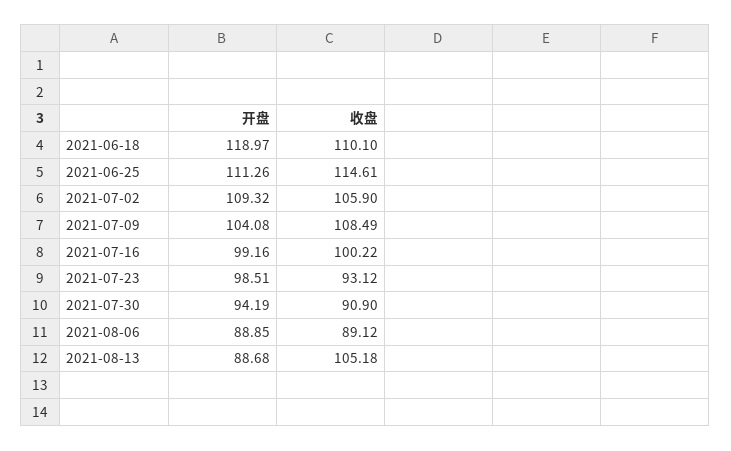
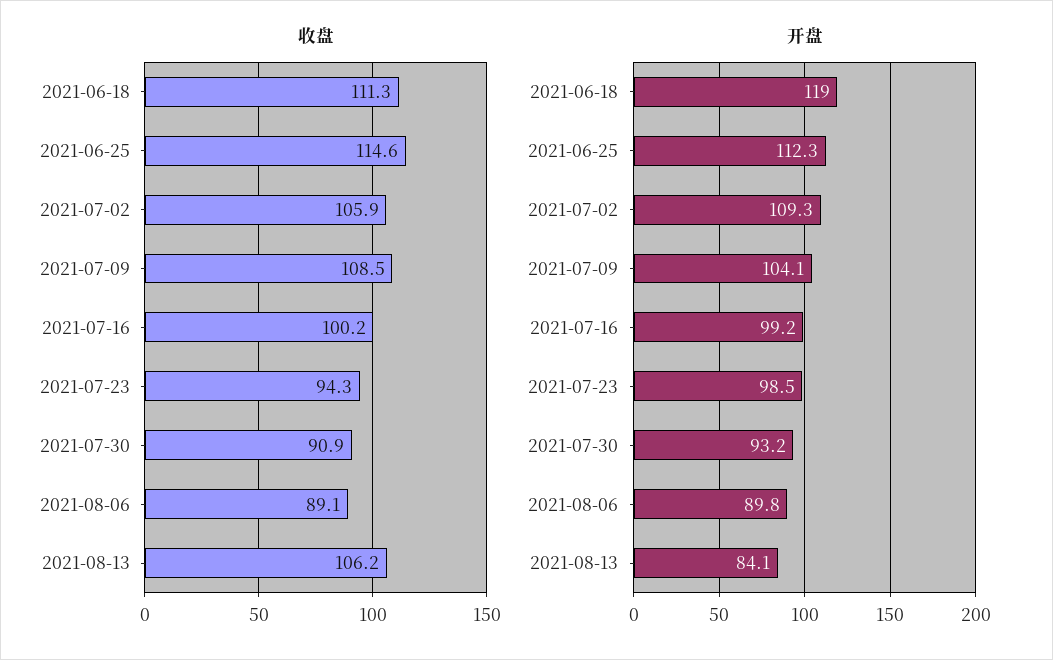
收盘, 2021-06-18: 110.1 -> 111.3
开盘, 2021-06-25: 111.26 -> 112.3
收盘, 2021-07-23: 93.12 -> 94.3
开盘, 2021-07-30: 94.19 -> 93.2
开盘, 2021-08-06: 88.85 -> 89.8
开盘, 2021-08-13: 88.68 -> 84.1
收盘, 2021-08-13: 105.18 -> 106.2

